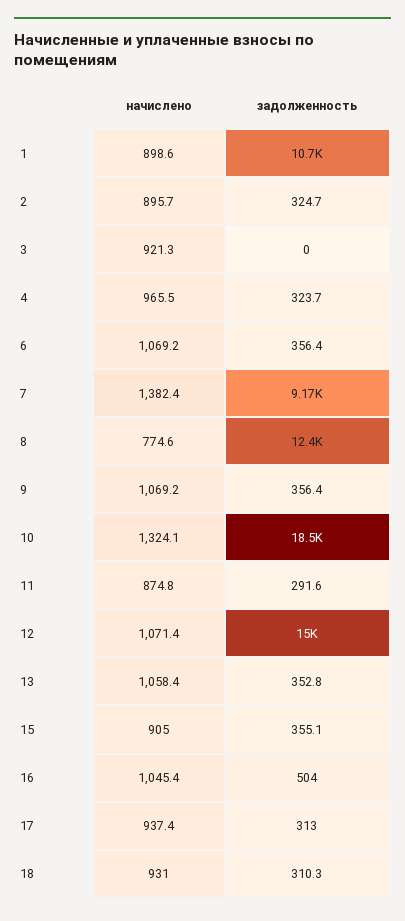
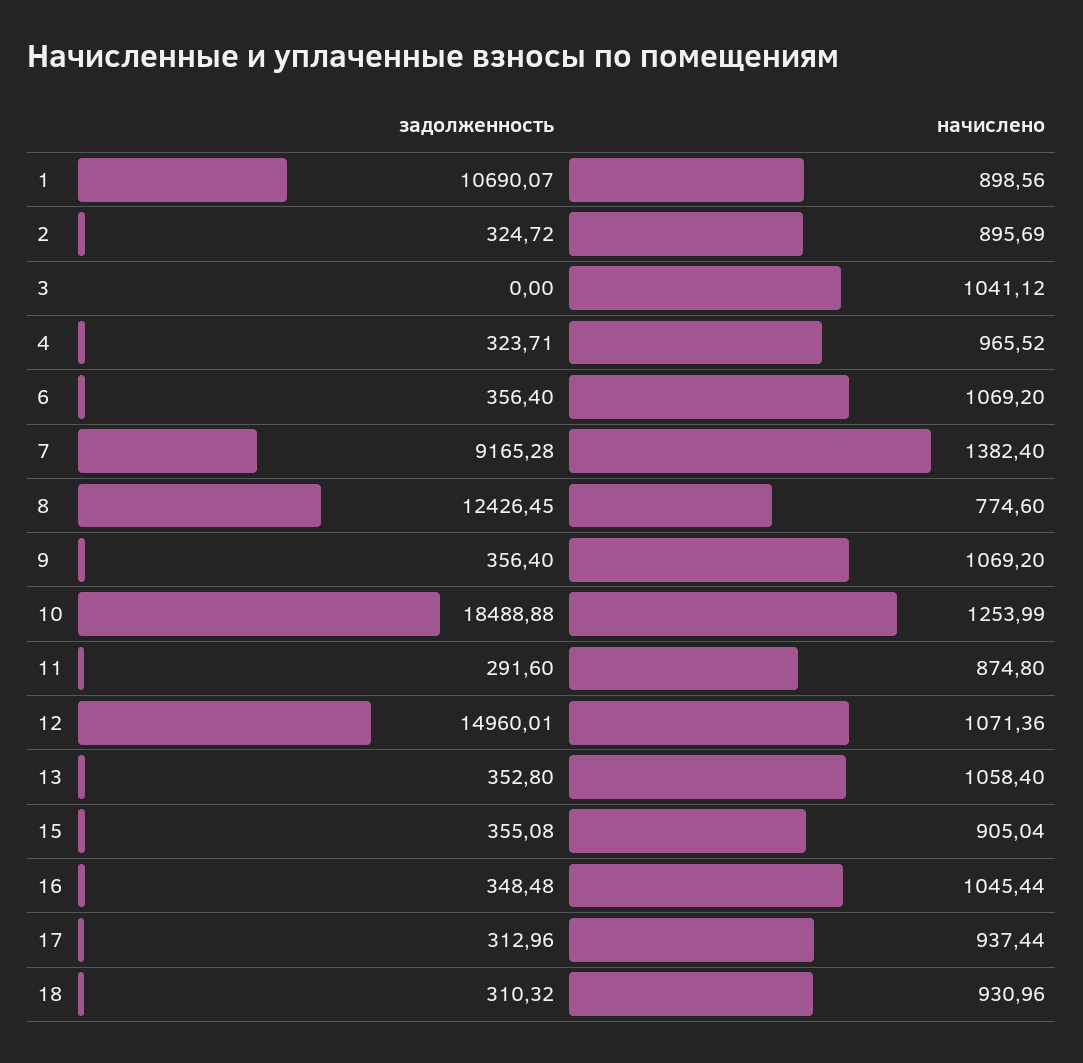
начислено, 3: 921.3 -> 1041.12
начислено, 10: 1324.1 -> 1253.99
задолженность, 16: 504 -> 348.48

